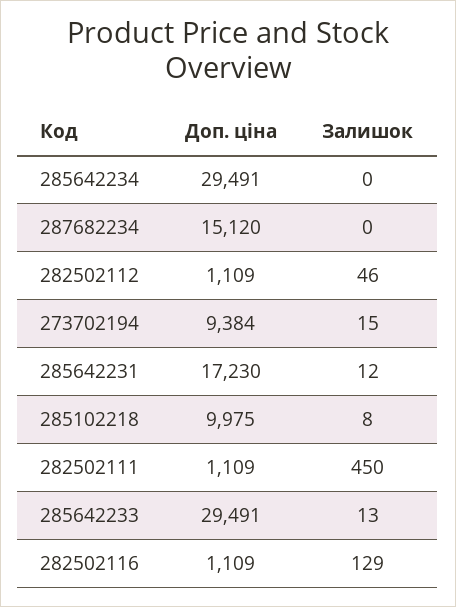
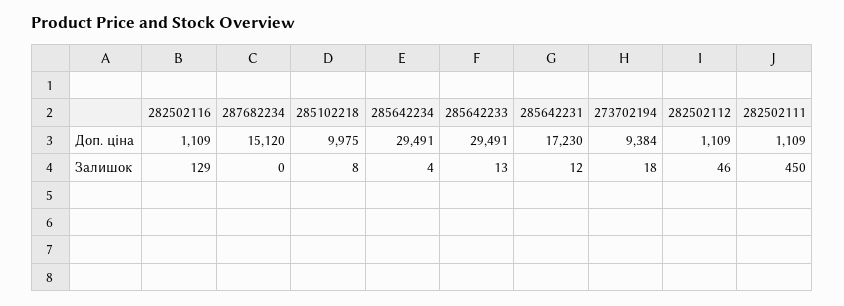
Залишок, 285642234: 0 -> 4
Залишок, 273702194: 15 -> 18

